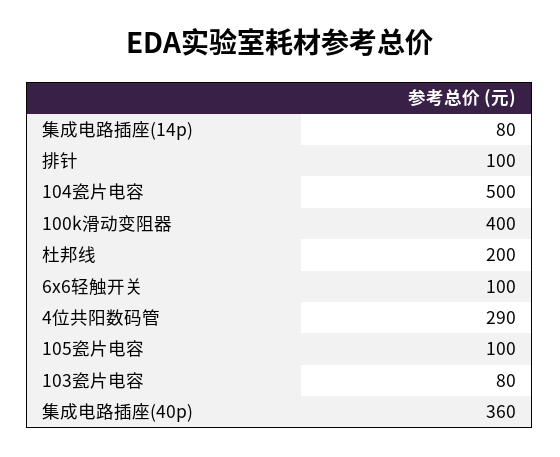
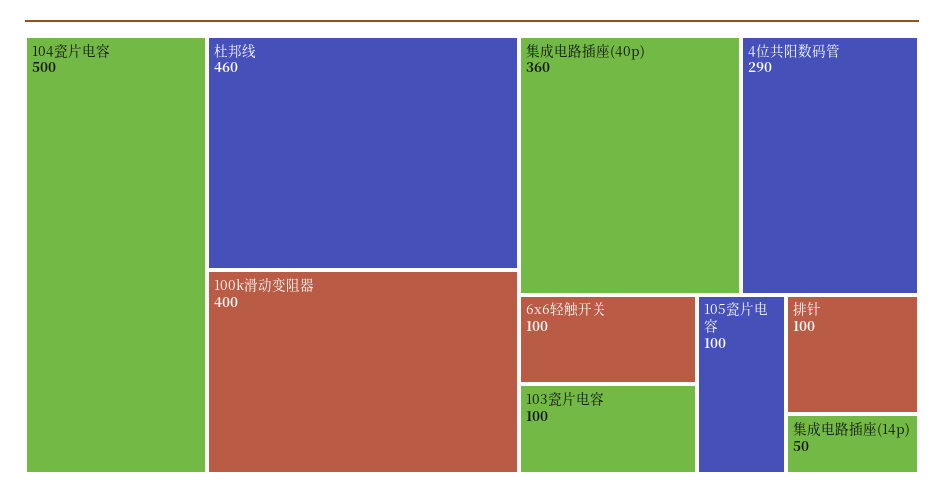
集成电路插座(14p): 80 -> 50
杜邦线: 200 -> 460
103瓷片电容: 80 -> 100

